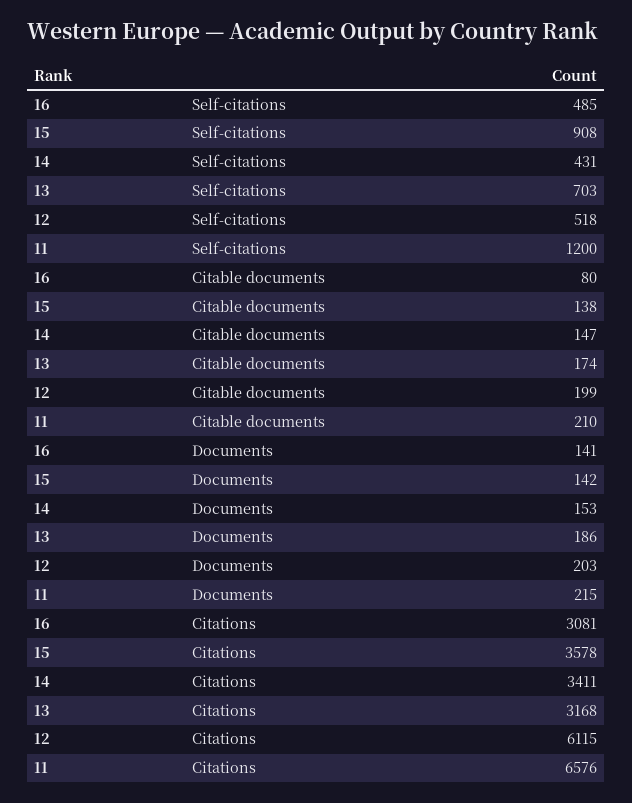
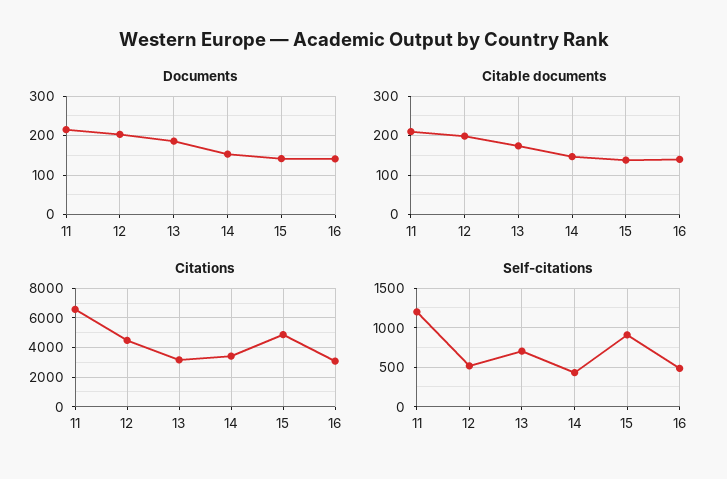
Citable documents, 16: 80 -> 140
Citations, 15: 3578 -> 5000
Citations, 12: 6115 -> 4500

